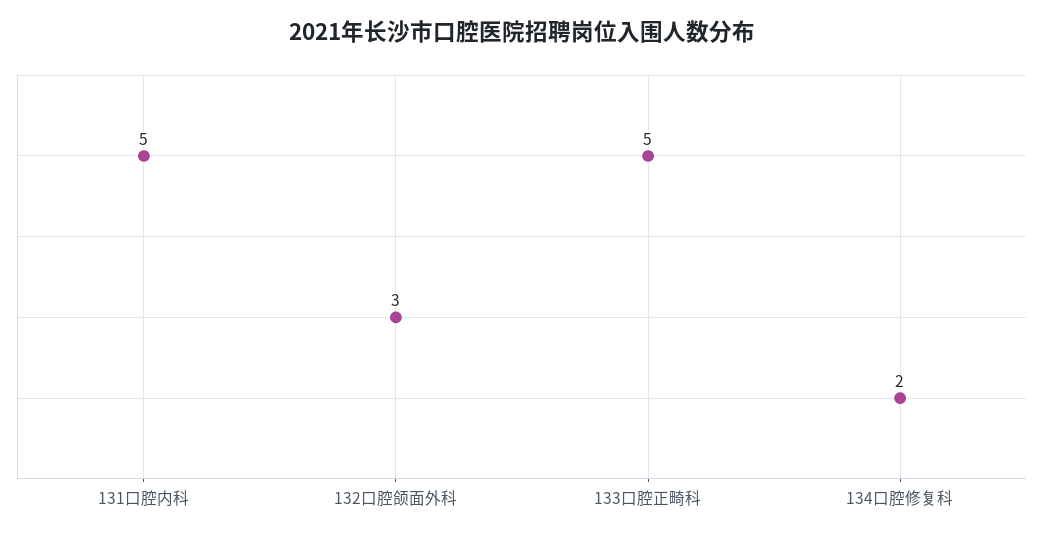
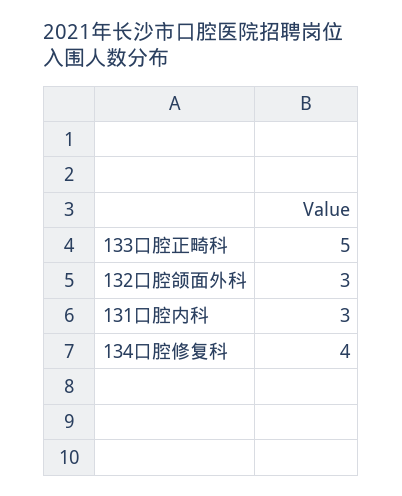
131口腔内科: 5 -> 3
134口腔修复科: 2 -> 4

